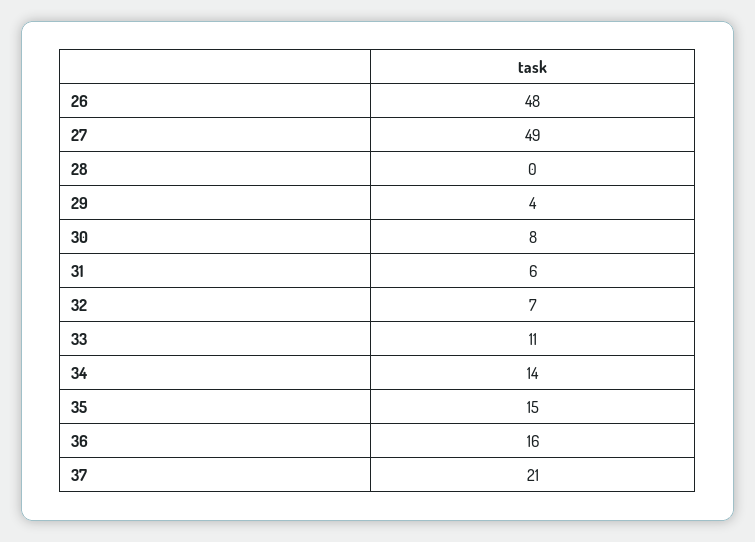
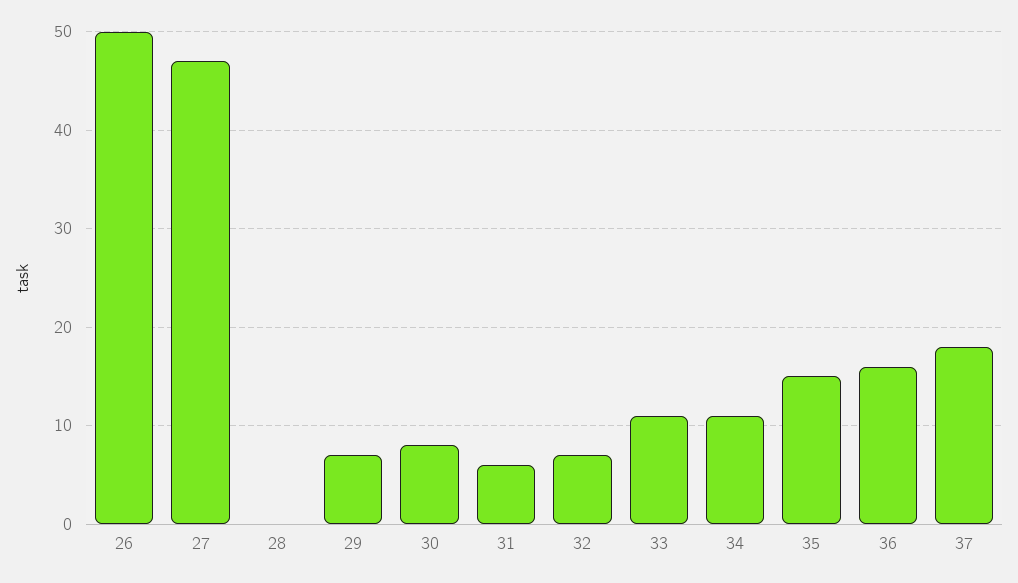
26: 48 -> 50
27: 49 -> 47
29: 4 -> 7
34: 14 -> 11
37: 21 -> 18

